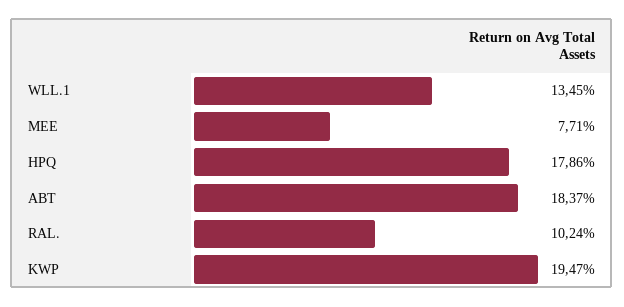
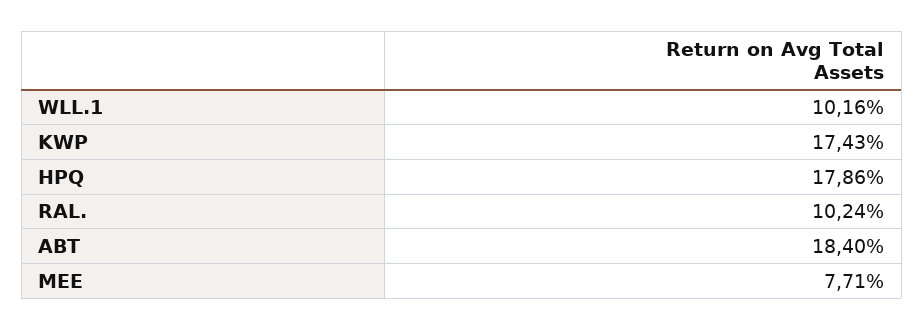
WLL.1: 13.45 -> 10.16
ABT: 18.37 -> 18.4
KWP: 19.47 -> 17.43

